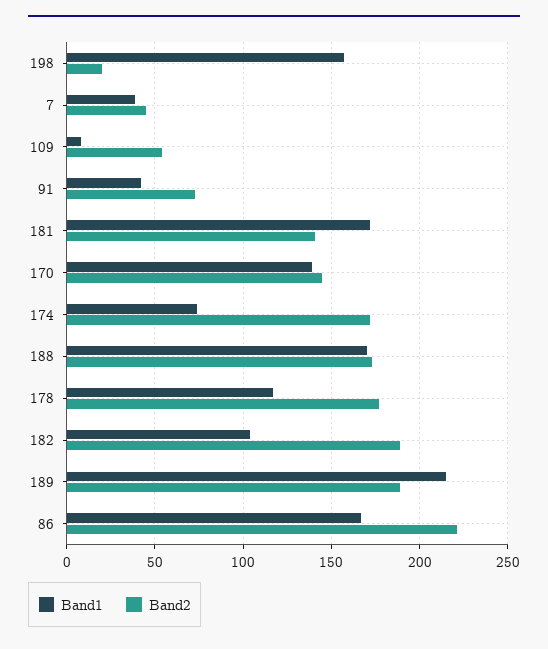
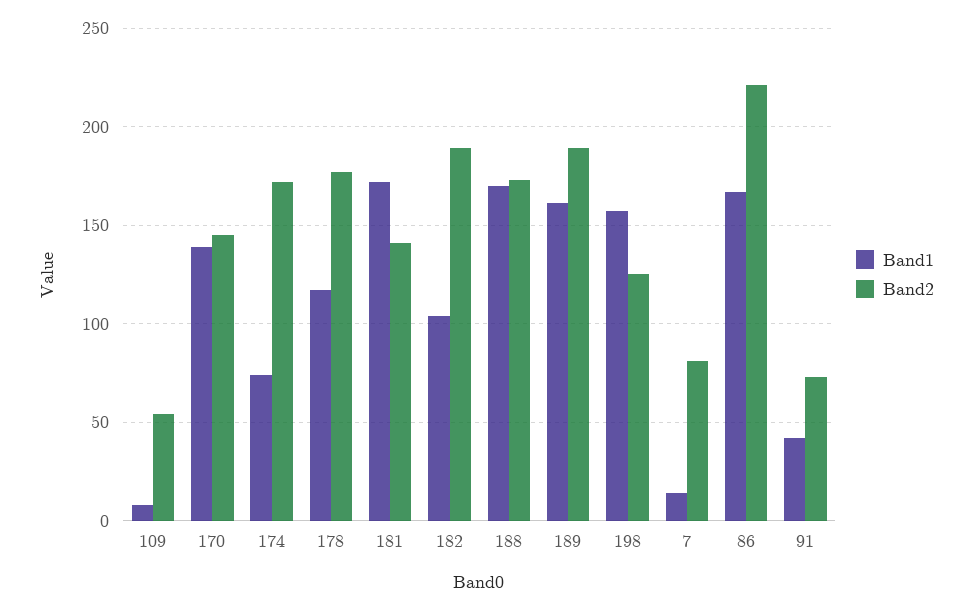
Band2, 198: 20 -> 125
Band1, 7: 40 -> 15
Band2, 7: 45 -> 80
Band1, 189: 215 -> 160

